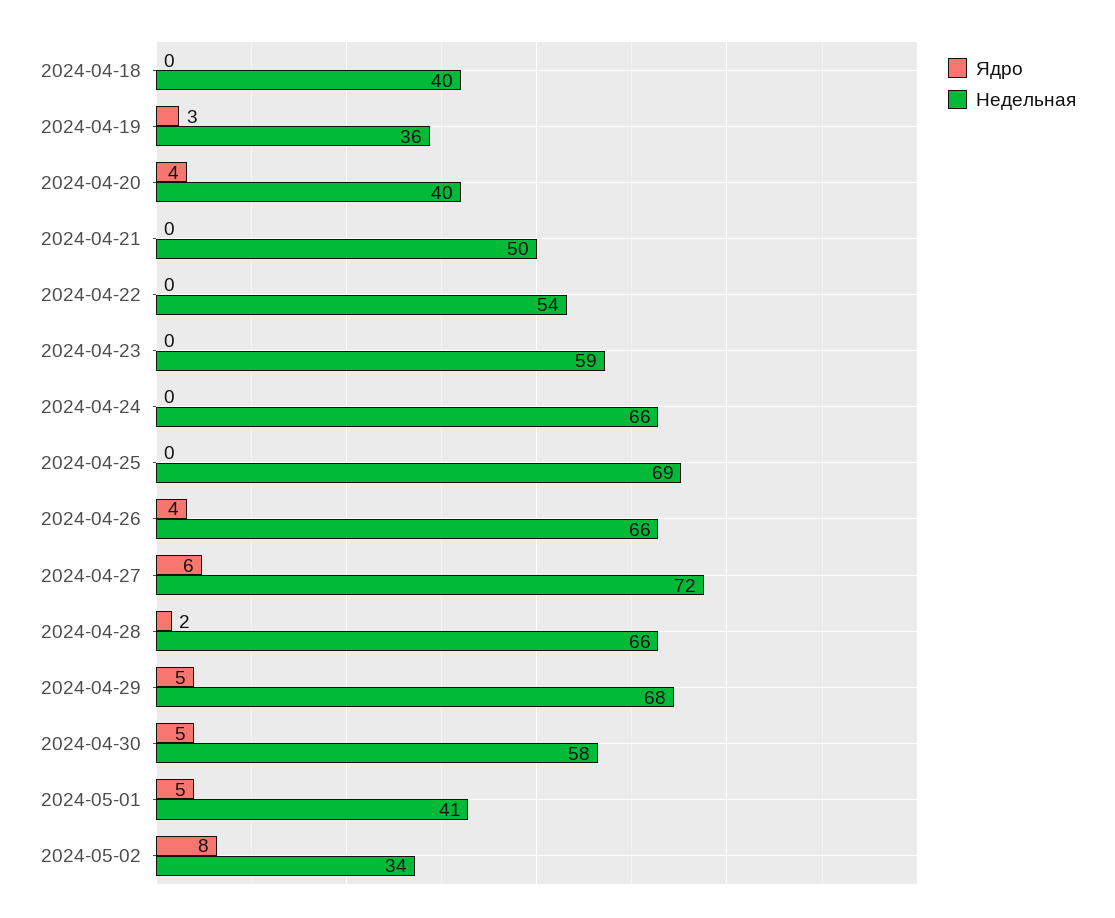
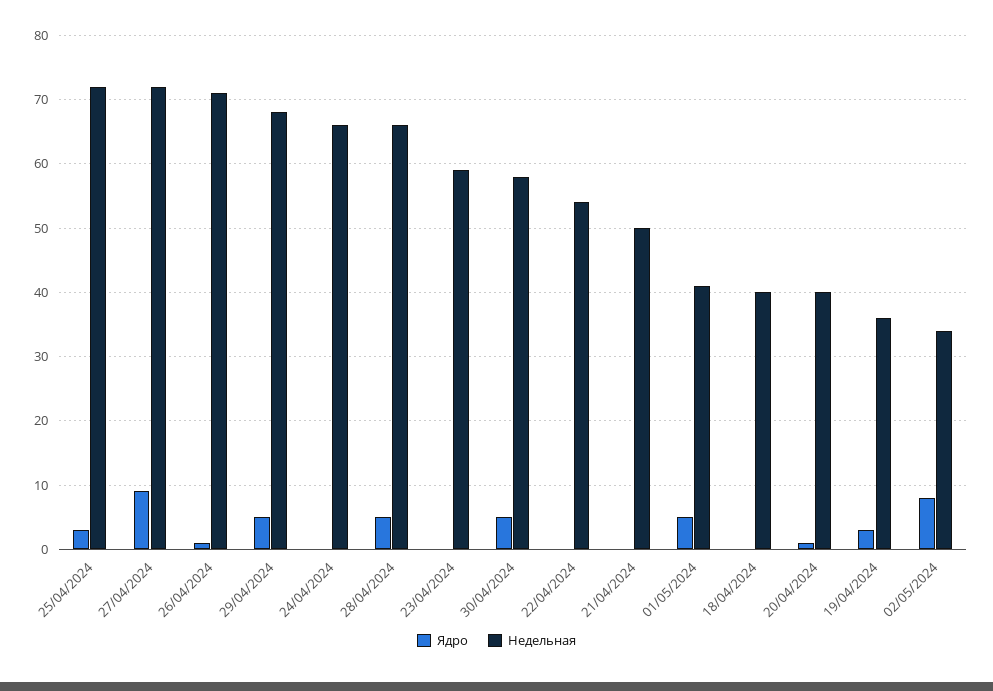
Ядро, 2024-04-20: 4 -> 1
Ядро, 2024-04-25: 0 -> 3
Недельная, 2024-04-25: 69 -> 72
Ядро, 2024-04-26: 4 -> 1
Недельная, 2024-04-26: 66 -> 71
Ядро, 2024-04-27: 6 -> 9
Ядро, 2024-04-28: 2 -> 5

